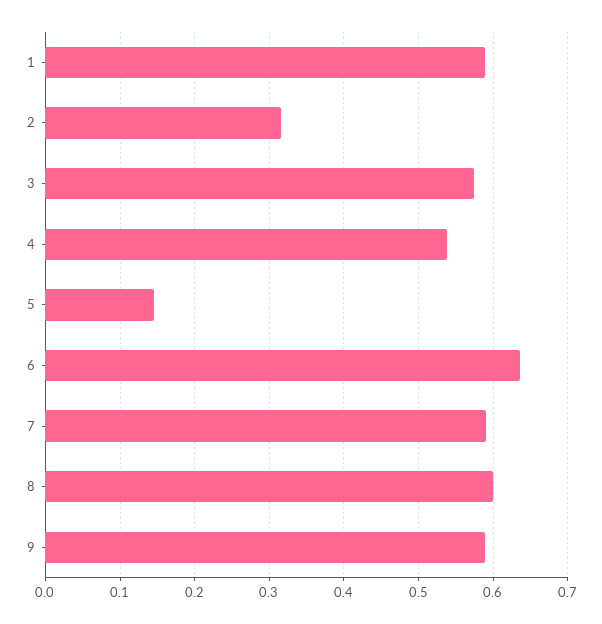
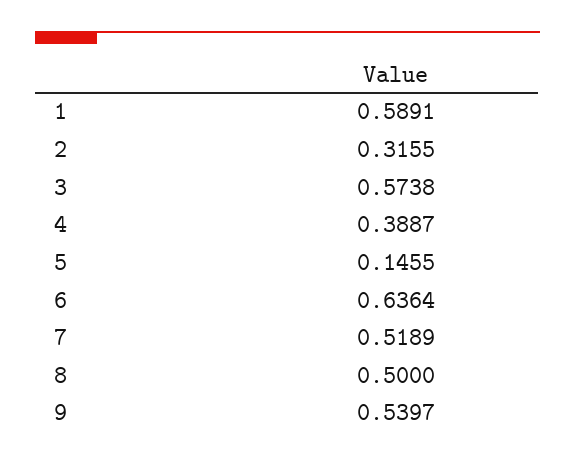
4: 0.54 -> 0.3887
7: 0.59 -> 0.5189
8: 0.6 -> 0.5
9: 0.59 -> 0.5397

